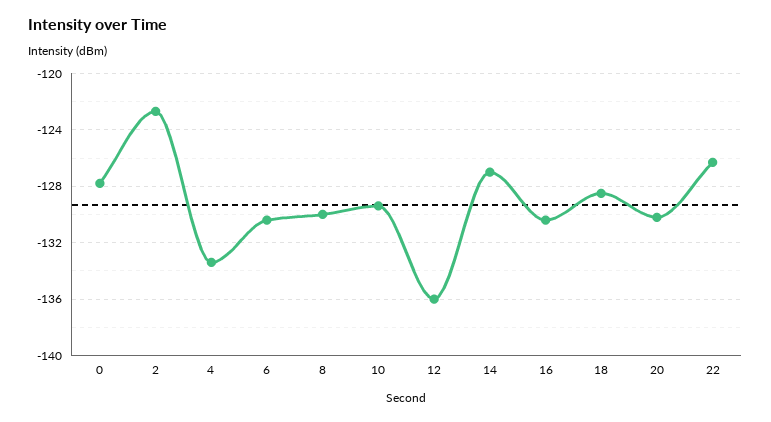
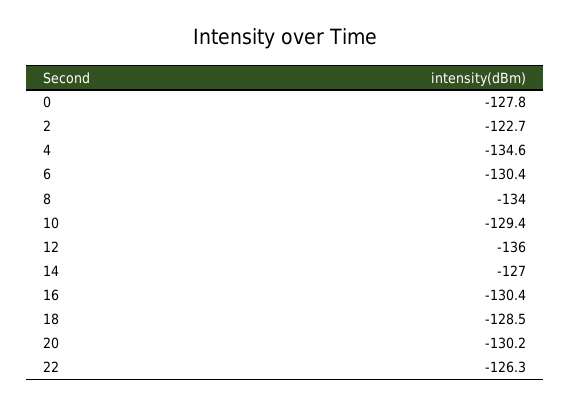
4: -133.5 -> -134.6
8: -130 -> -134

